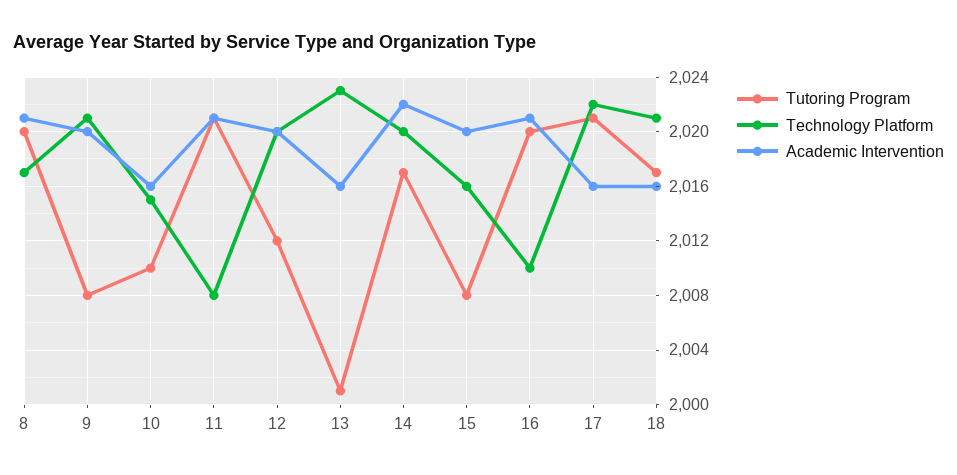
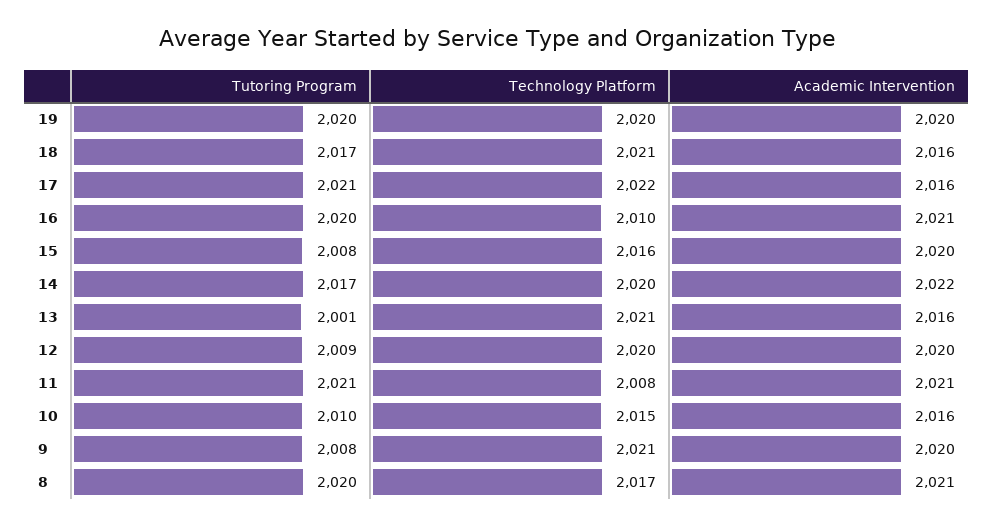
Tutoring Program, 12: 2012 -> 2009
Technology Platform, 13: 2023 -> 2021
Tutoring Program, 19: none -> 2020
Technology Platform, 19: none -> 2020
Academic Intervention, 19: none -> 2020

